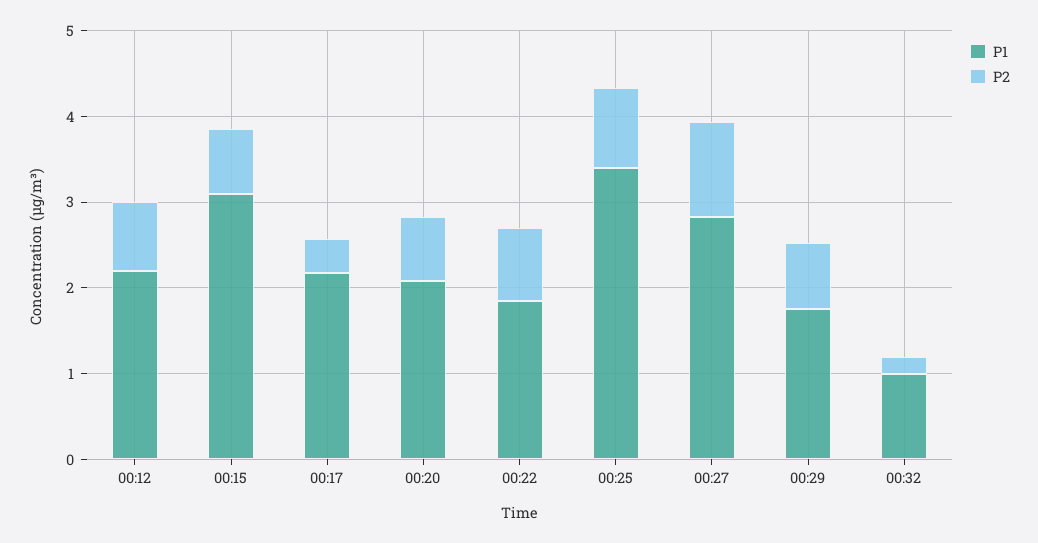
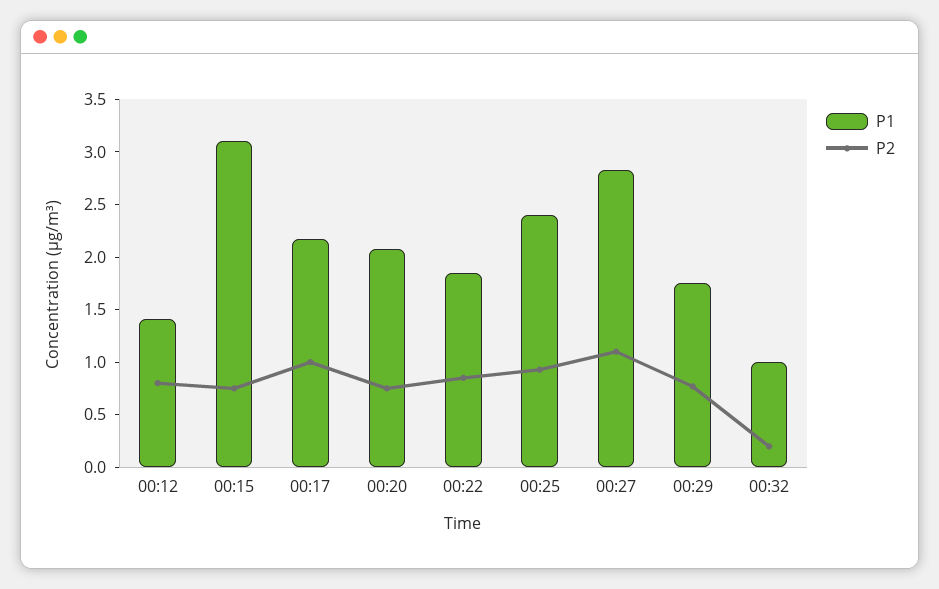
P1, 00:12: 2.2 -> 1.4
P2, 00:17: 0.4 -> 1
P1, 00:25: 3.4 -> 2.4

